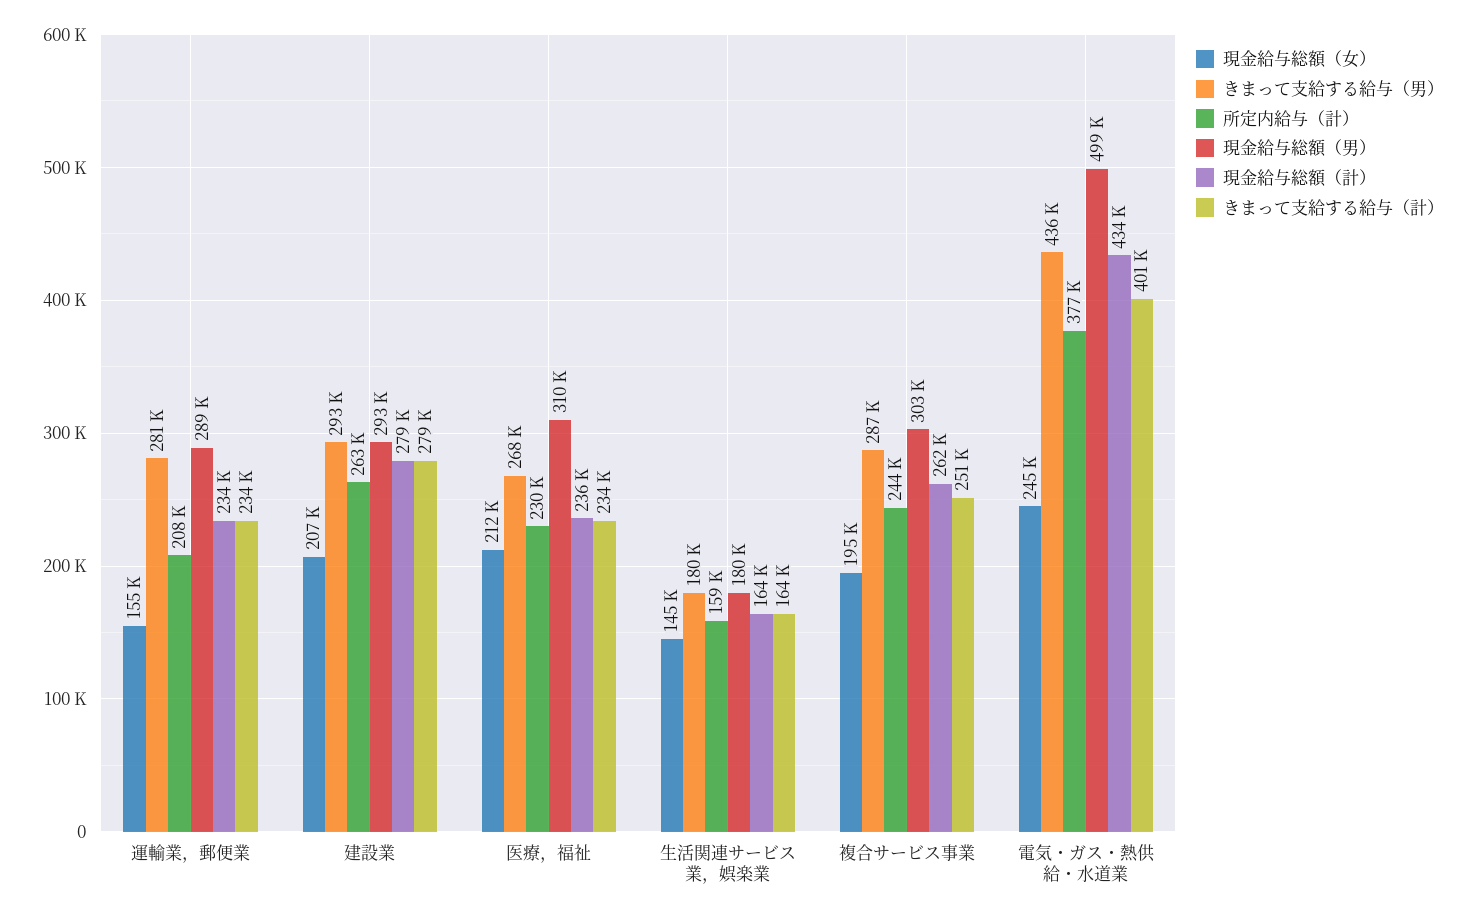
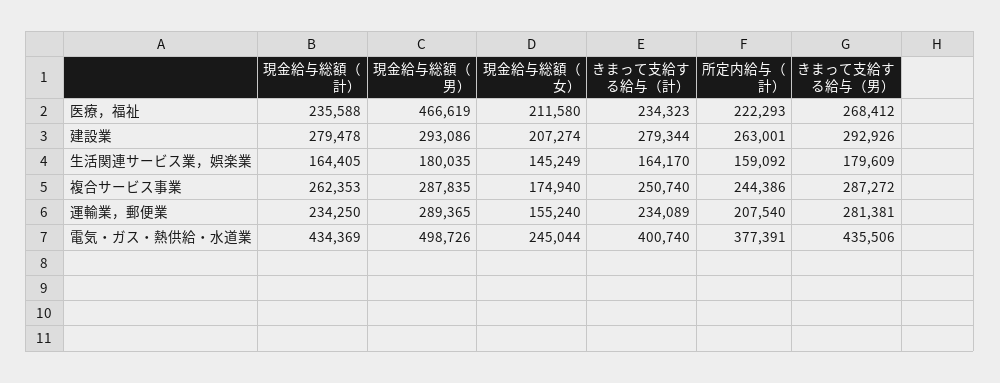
所定内給与（計）, 医療，福祉: 230000 -> 222293
現金給与総額（男）, 医療，福祉: 310000 -> 466619
現金給与総額（女）, 複合サービス事業: 195000 -> 174940
現金給与総額（男）, 複合サービス事業: 303000 -> 287835

